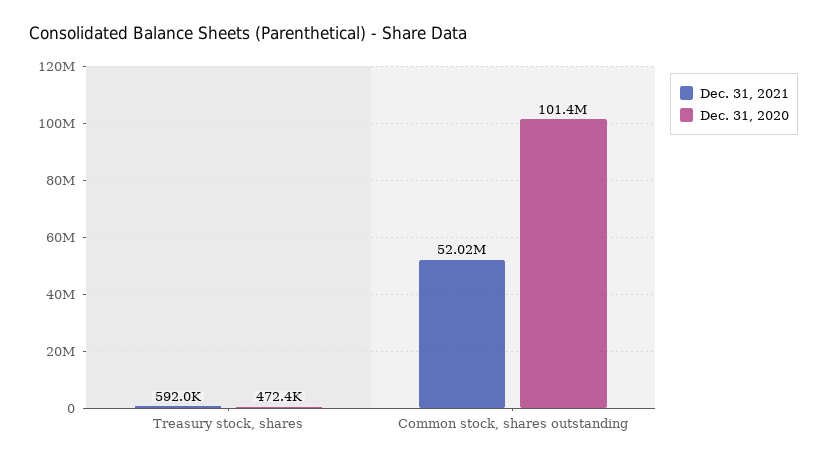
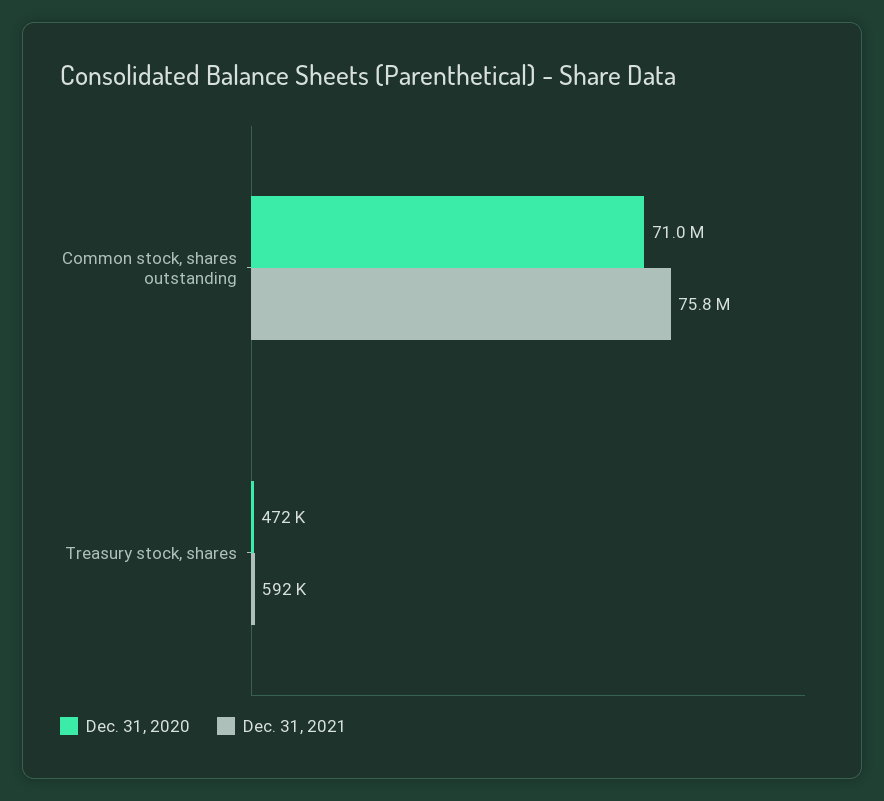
Dec. 31, 2021, Common stock, shares outstanding: 52020000 -> 75800000
Dec. 31, 2020, Common stock, shares outstanding: 101400000 -> 71000000

